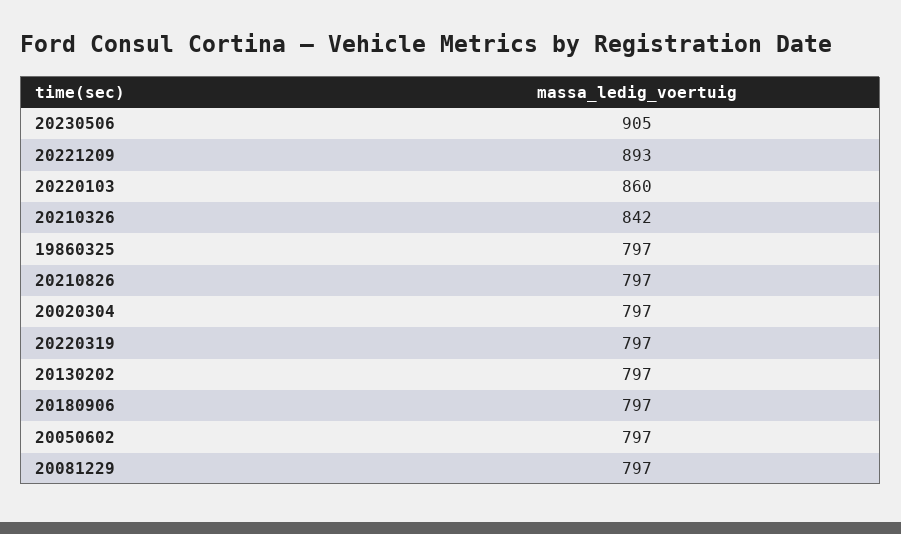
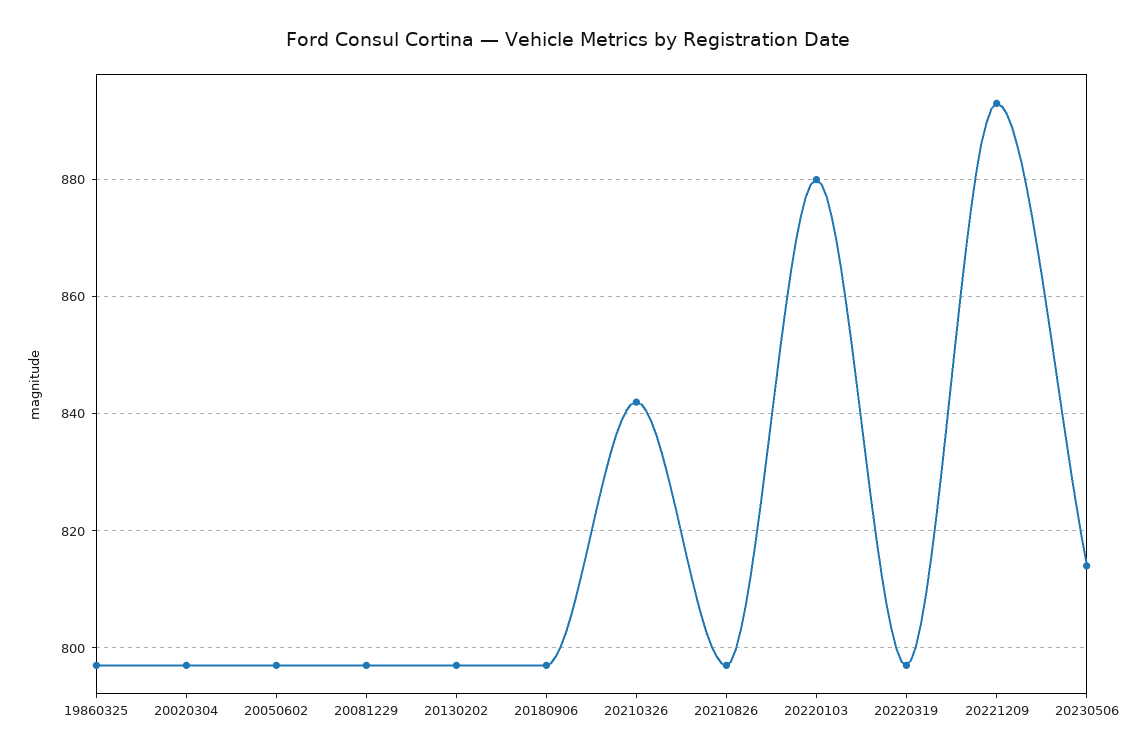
20230506: 905 -> 815
20220103: 860 -> 880

